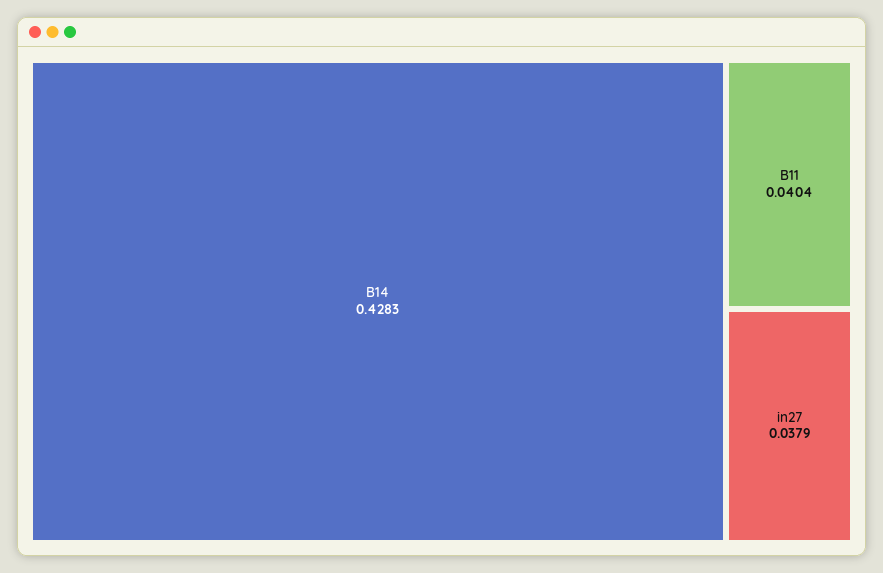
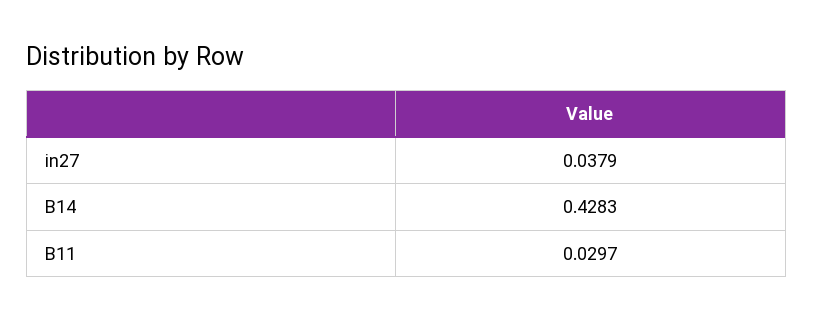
B11: 0.0404 -> 0.0297

